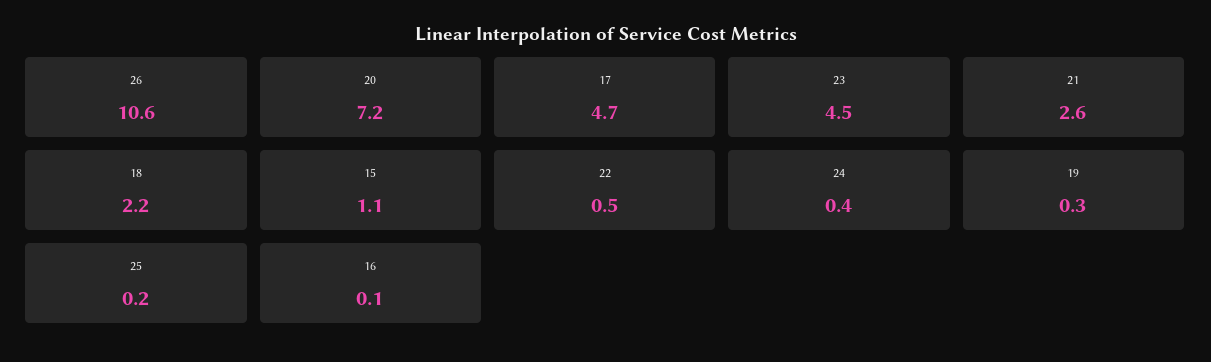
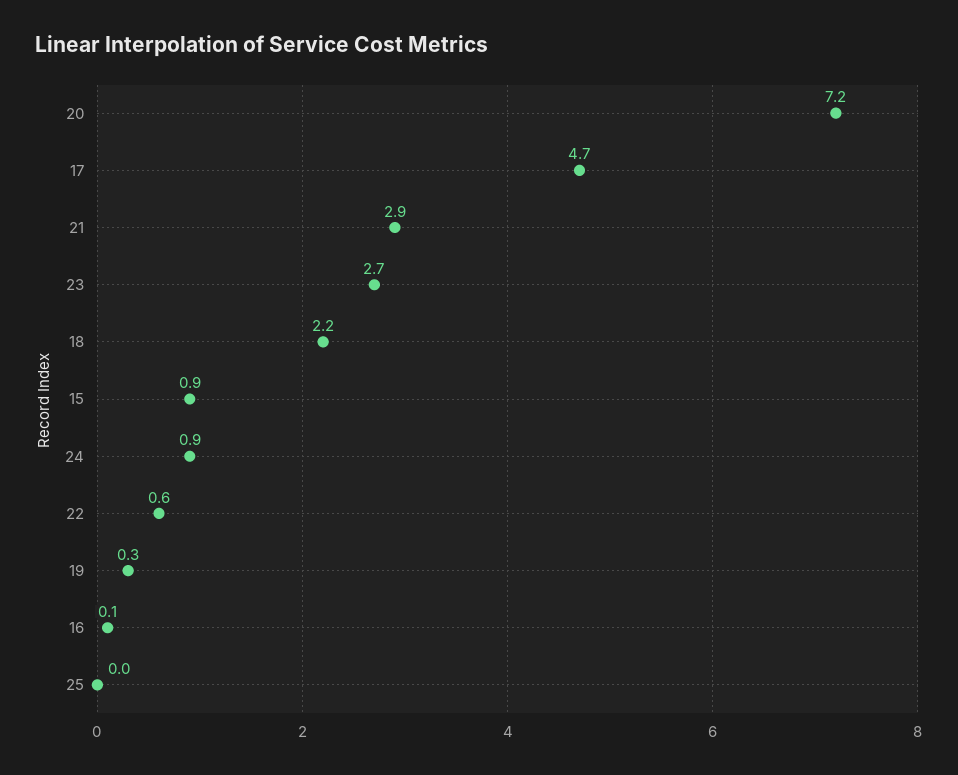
26: 10.6 -> none
23: 4.5 -> 2.7
21: 2.6 -> 2.9
15: 1.1 -> 0.9
22: 0.5 -> 0.6
24: 0.4 -> 0.9
25: 0.2 -> 0

